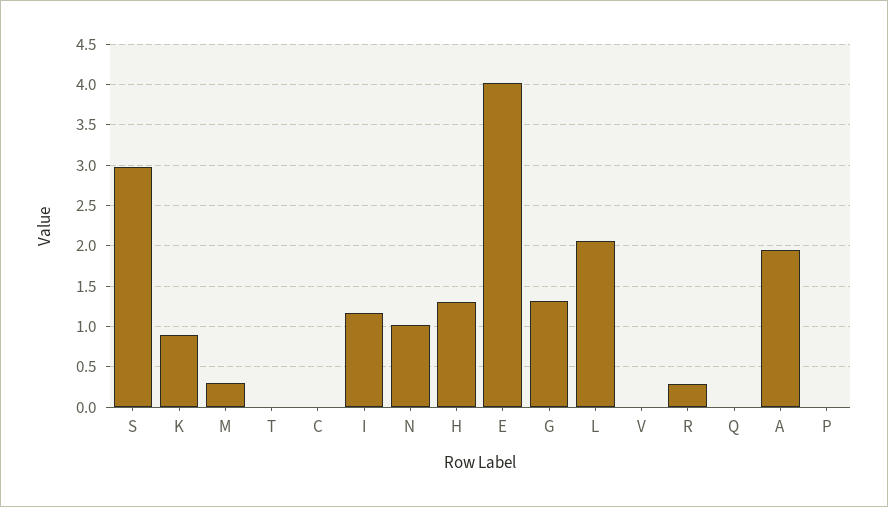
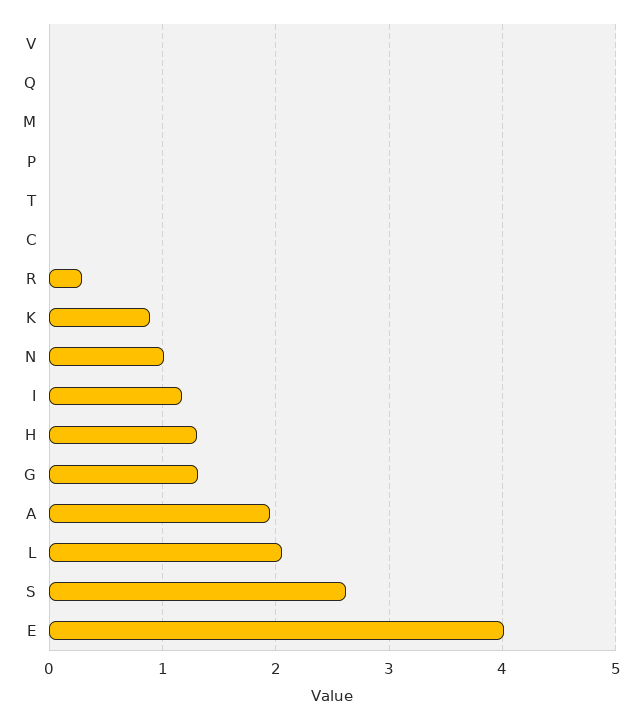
S: 3 -> 2.6
M: 0.3 -> 0

